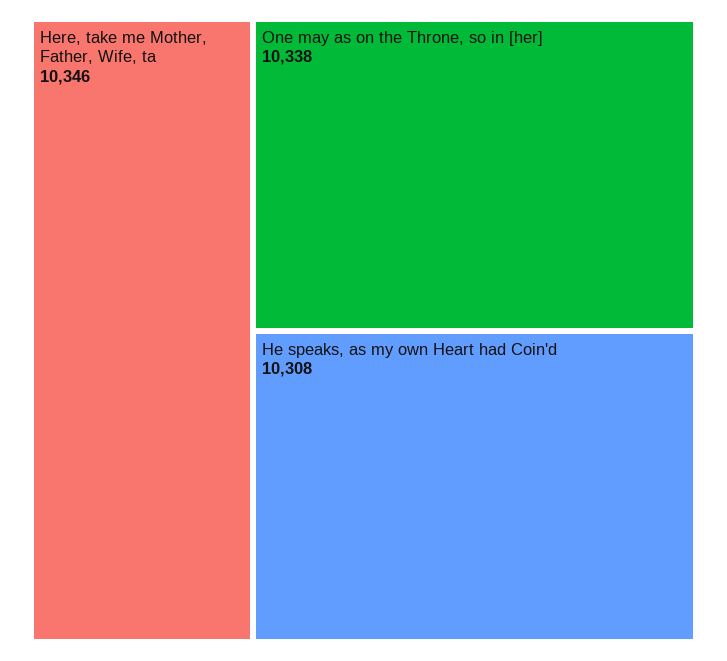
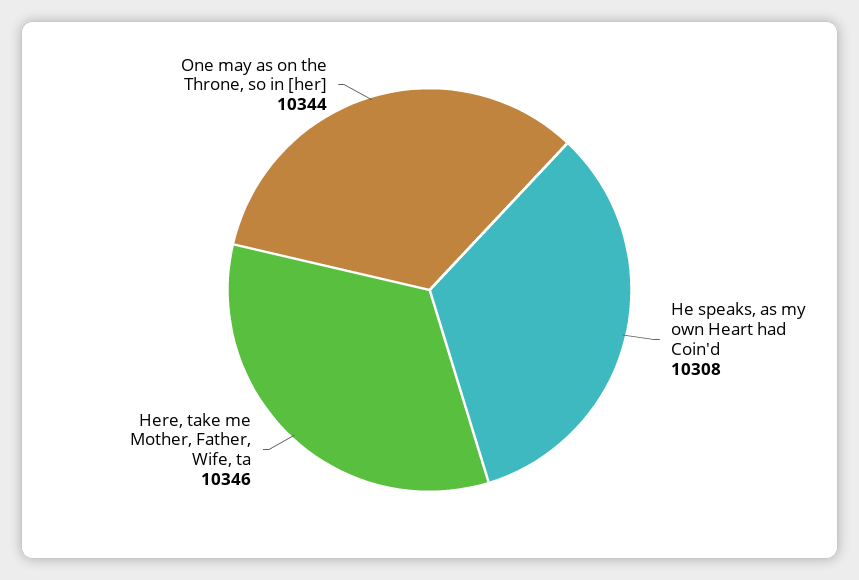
One may as on the Throne, so in [her]: 10338 -> 10344

